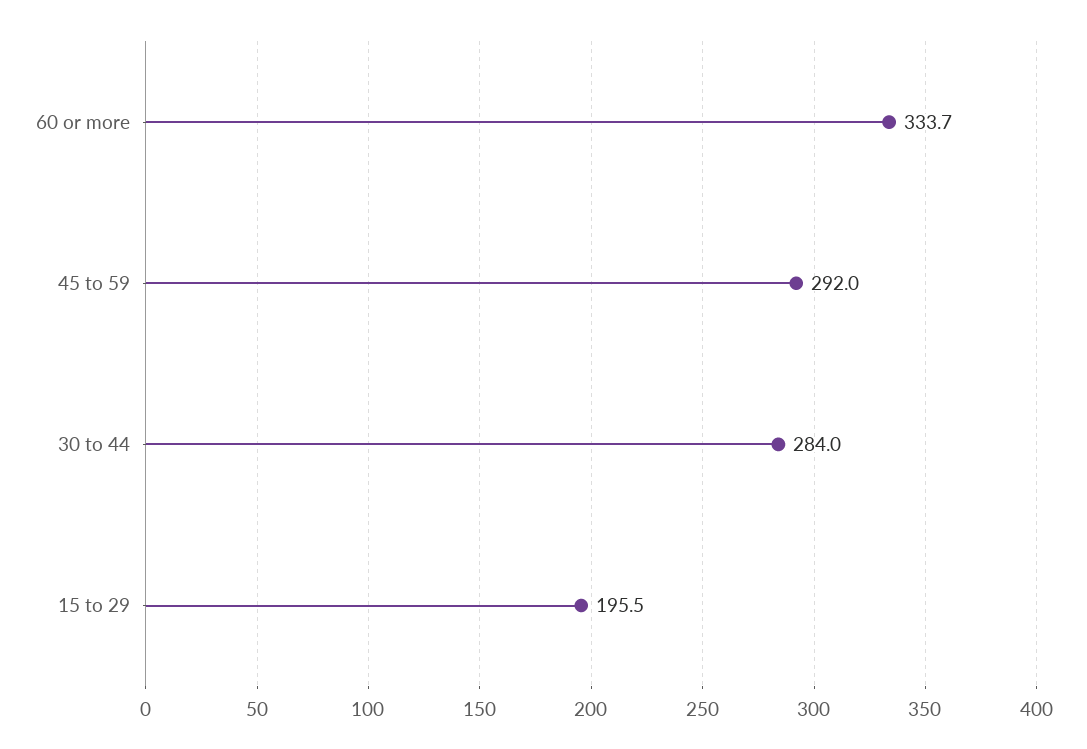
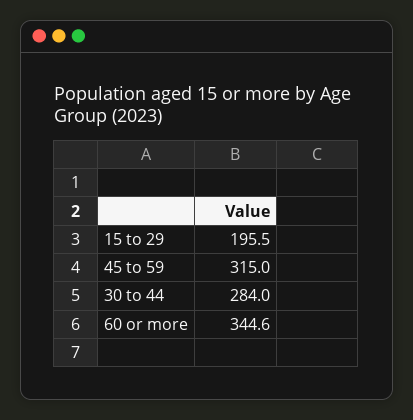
60 or more: 333.7 -> 344.6
45 to 59: 292 -> 315

